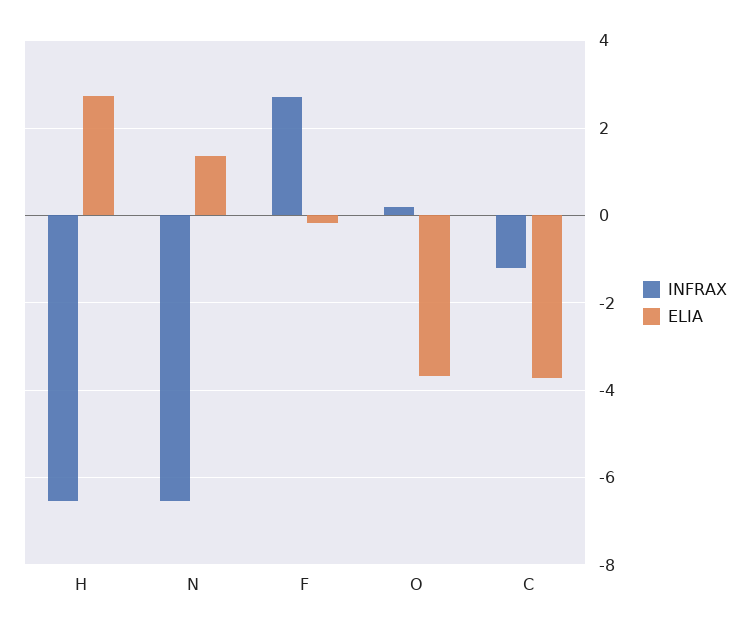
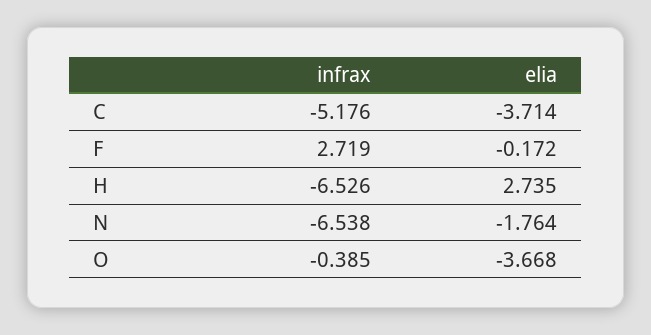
ELIA, N: 1.4 -> -1.764
INFRAX, O: 0.2 -> -0.385
INFRAX, C: -1.2 -> -5.176

